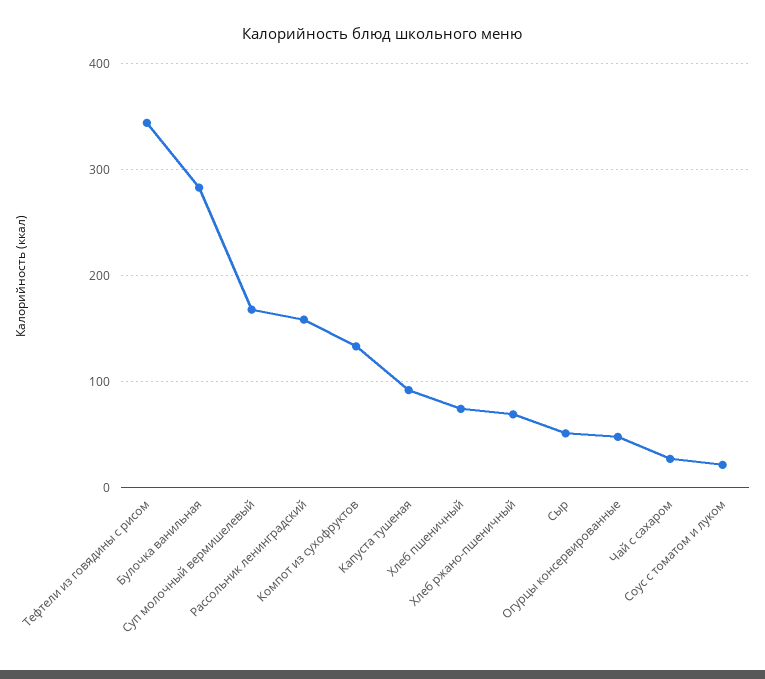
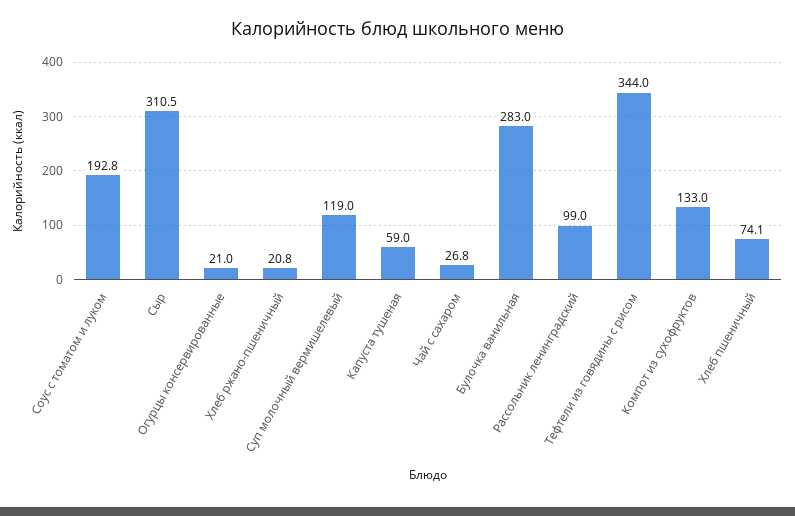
Суп молочный вермишелевый: 170 -> 119
Рассольник ленинградский: 160 -> 99
Капуста тушеная: 90 -> 59
Хлеб ржано-пшеничный: 70 -> 20.8
Сыр: 50 -> 310.5
Огурцы консервированные: 50 -> 21
Соус с томатом и луком: 20 -> 192.8

